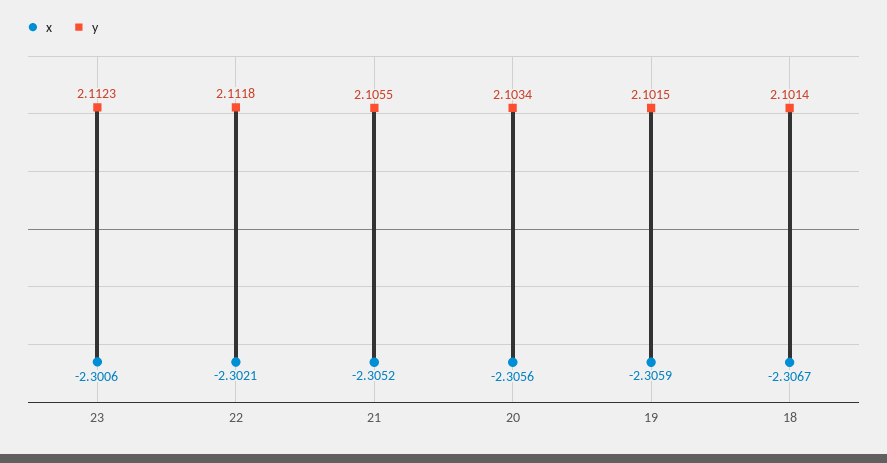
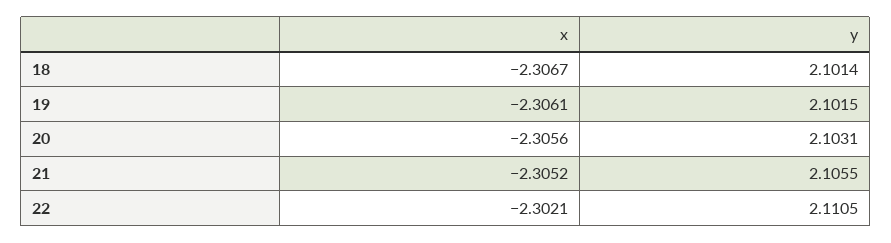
x, 23: -2.3006 -> none
y, 23: 2.1123 -> none
y, 22: 2.1118 -> 2.1105
y, 20: 2.1034 -> 2.1031
x, 19: -2.3059 -> -2.3061

